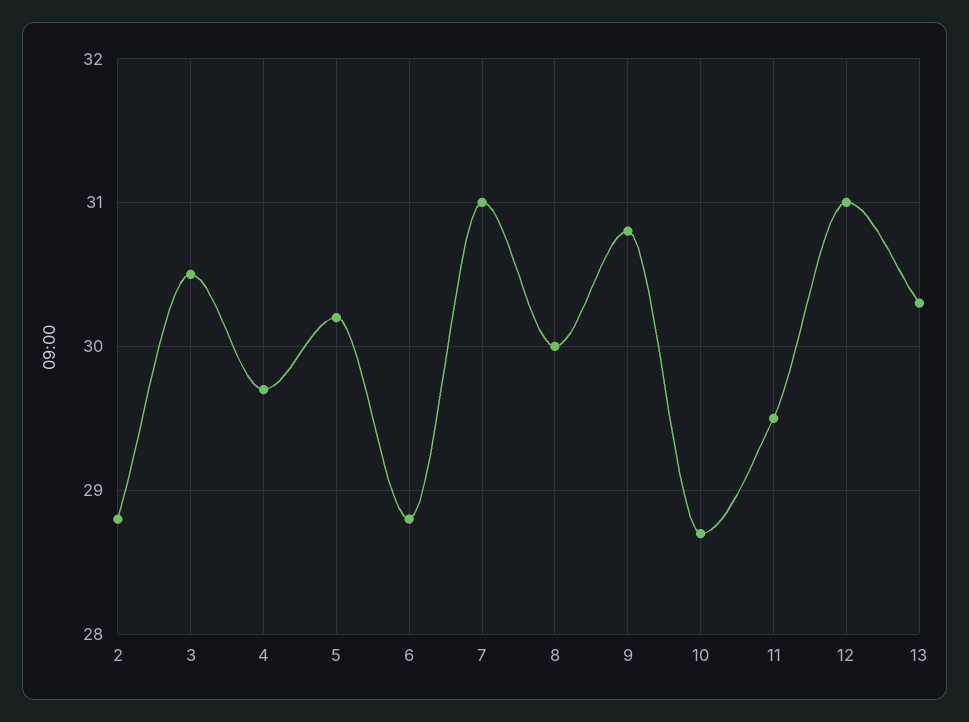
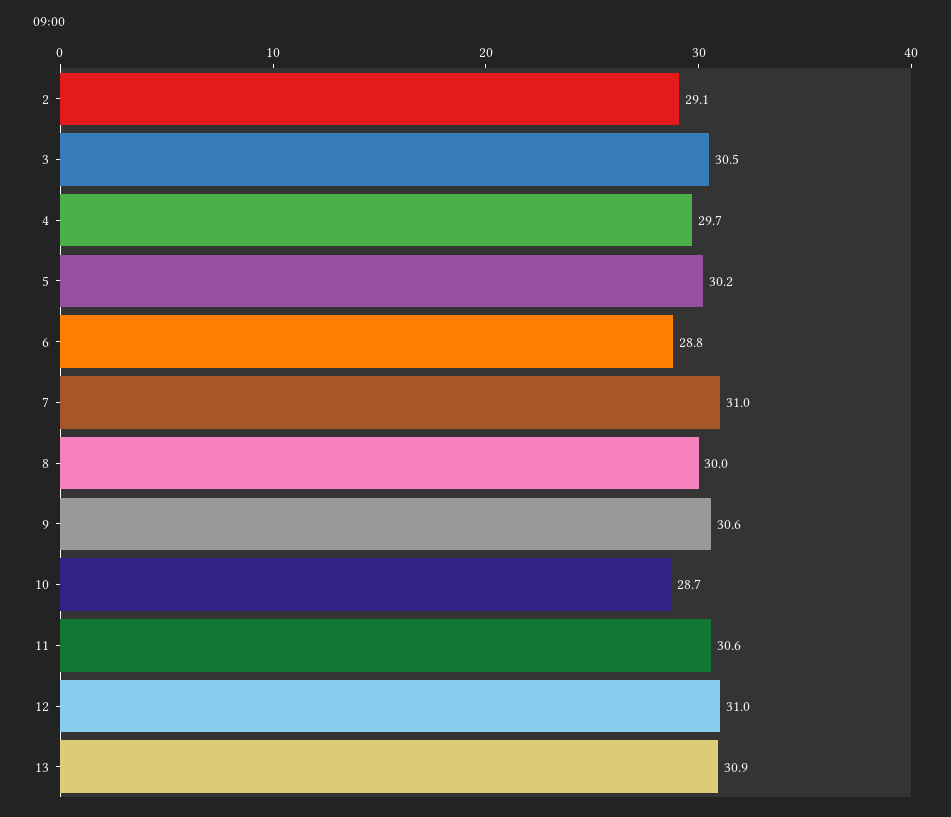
2: 28.8 -> 29.1
9: 30.8 -> 30.6
11: 29.5 -> 30.6
13: 30.3 -> 30.9

